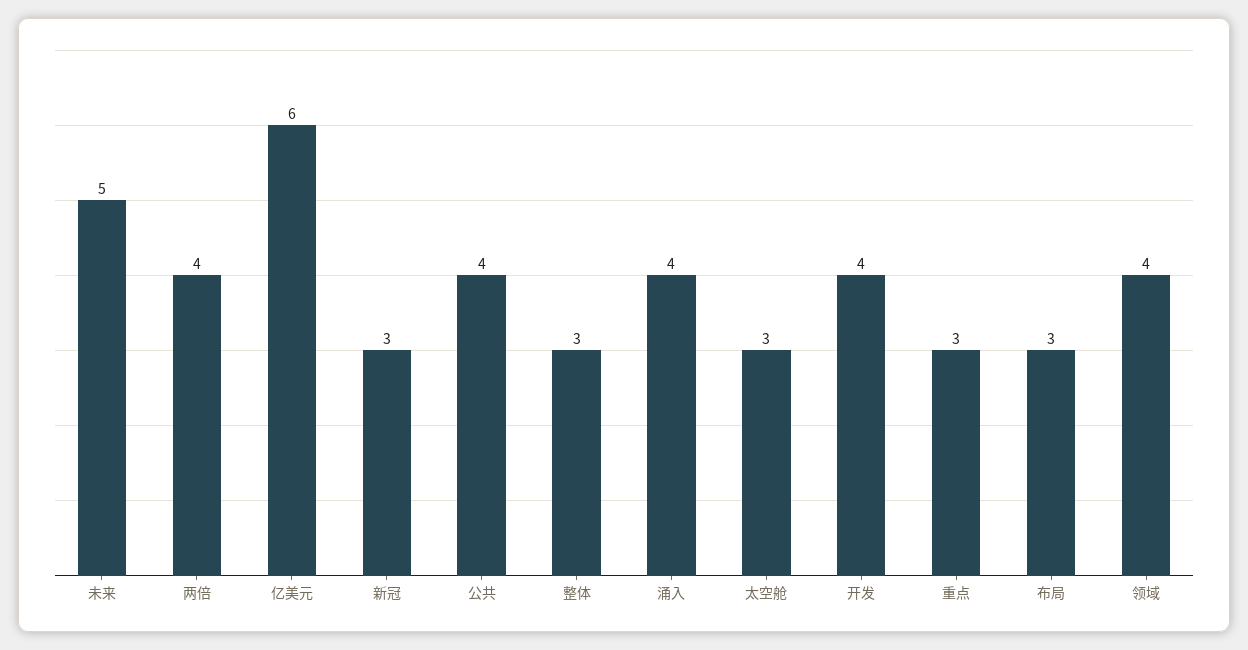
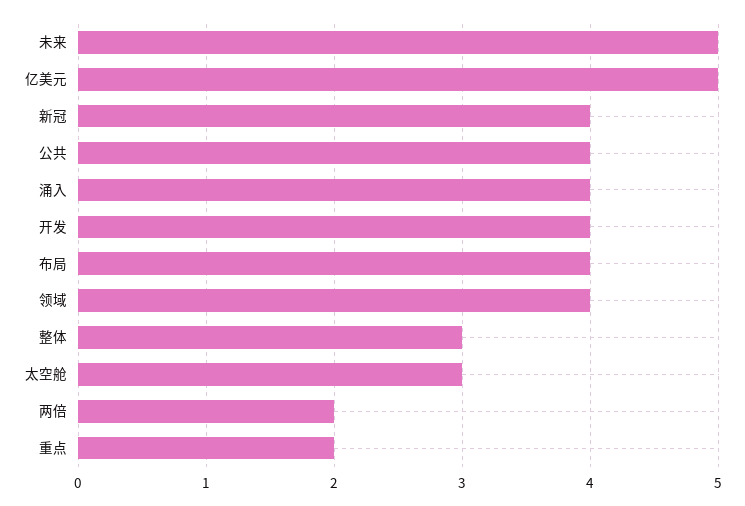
两倍: 4 -> 2
亿美元: 6 -> 5
新冠: 3 -> 4
重点: 3 -> 2
布局: 3 -> 4

